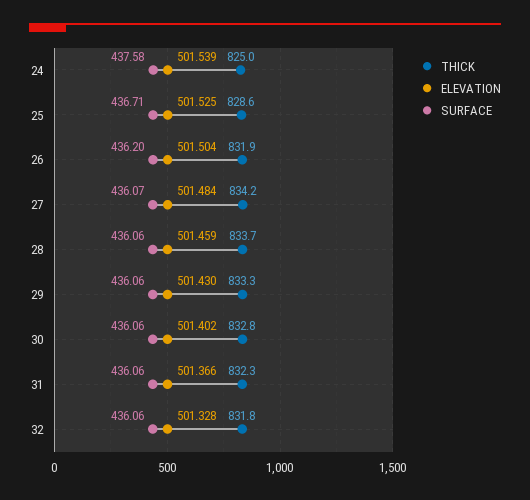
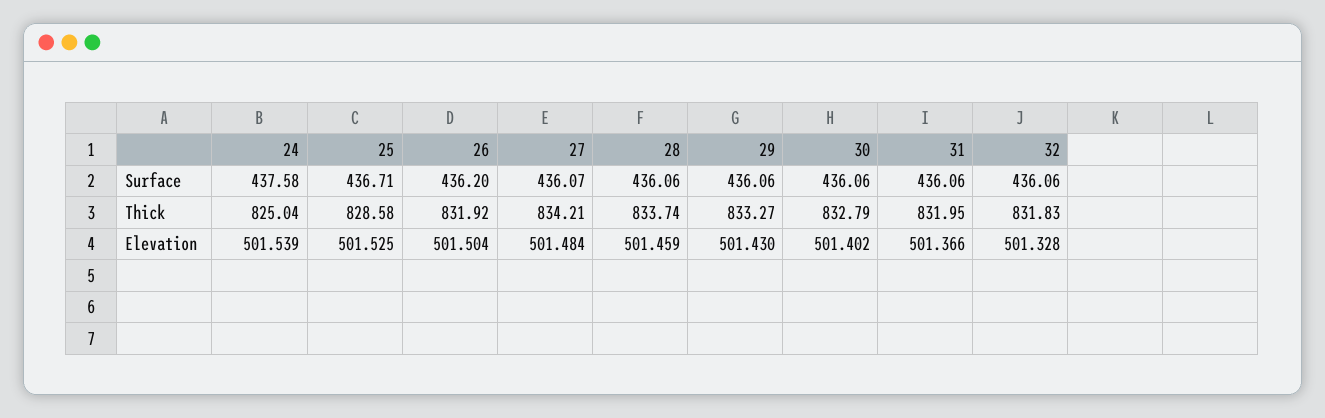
THICK, 31: 832.3 -> 831.95

